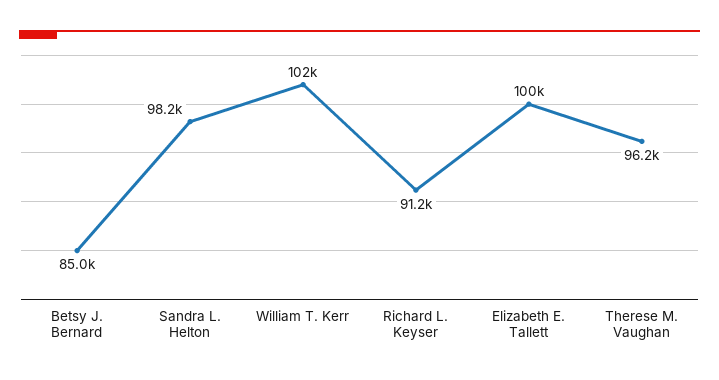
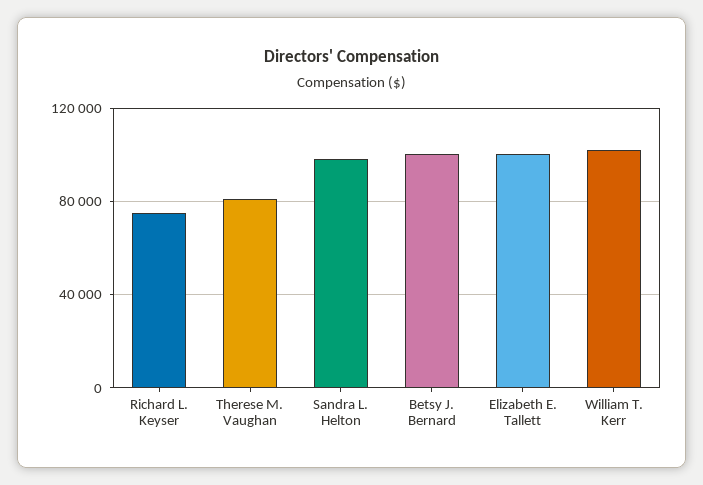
Betsy J. Bernard: 85000 -> 100000
Richard L. Keyser: 91200 -> 75000
Therese M. Vaughan: 96200 -> 80000

